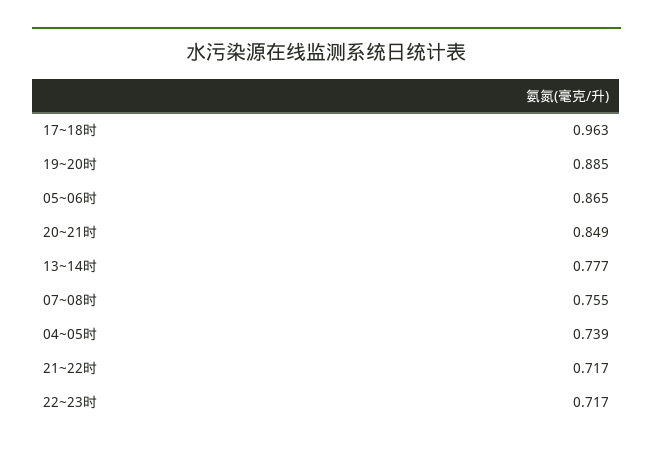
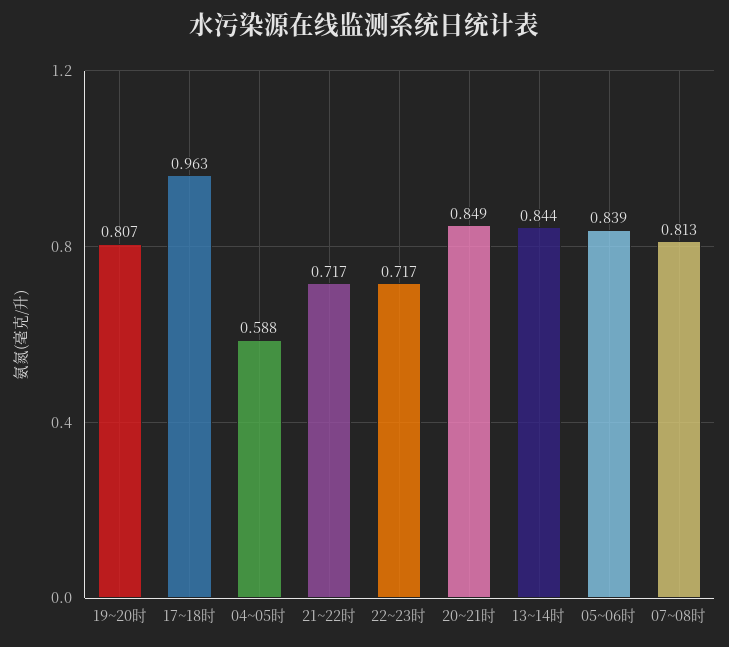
19~20时: 0.885 -> 0.807
05~06时: 0.865 -> 0.839
13~14时: 0.777 -> 0.844
07~08时: 0.755 -> 0.813
04~05时: 0.739 -> 0.588

